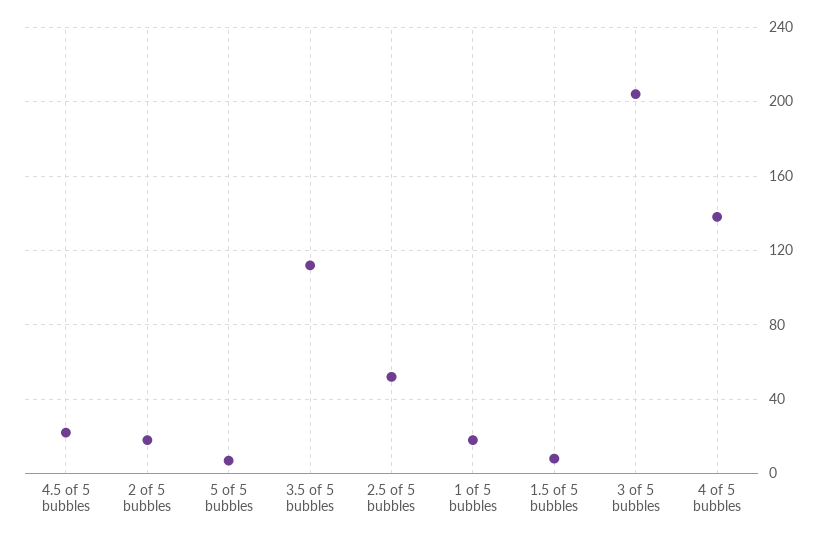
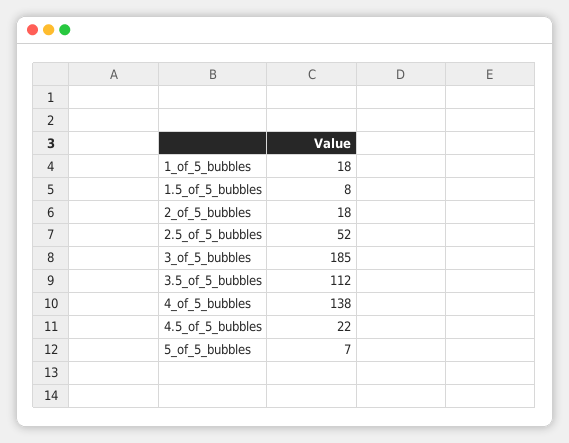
3 of 5 bubbles: 205 -> 185

